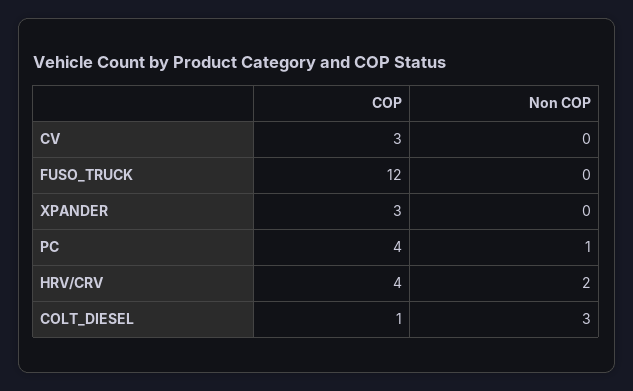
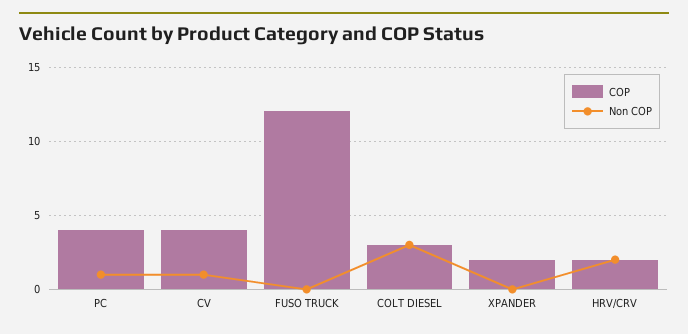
COP, CV: 3 -> 4
Non COP, CV: 0 -> 1
COP, XPANDER: 3 -> 2
COP, HRV/CRV: 4 -> 2
COP, COLT_DIESEL: 1 -> 3

